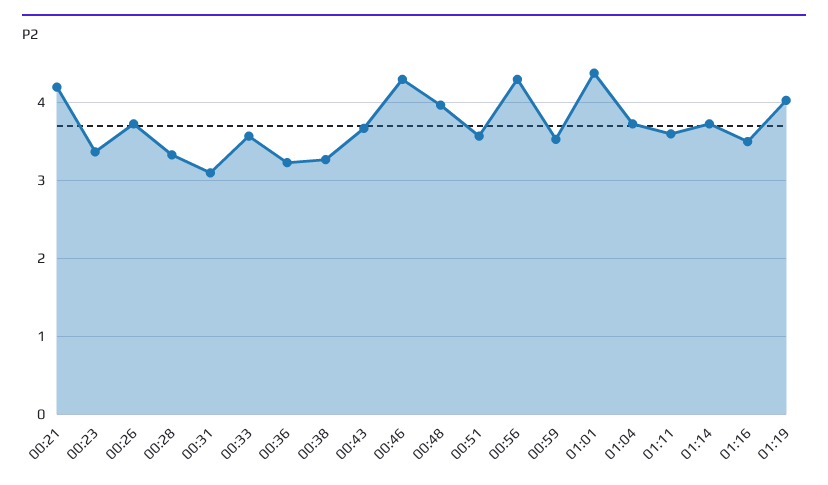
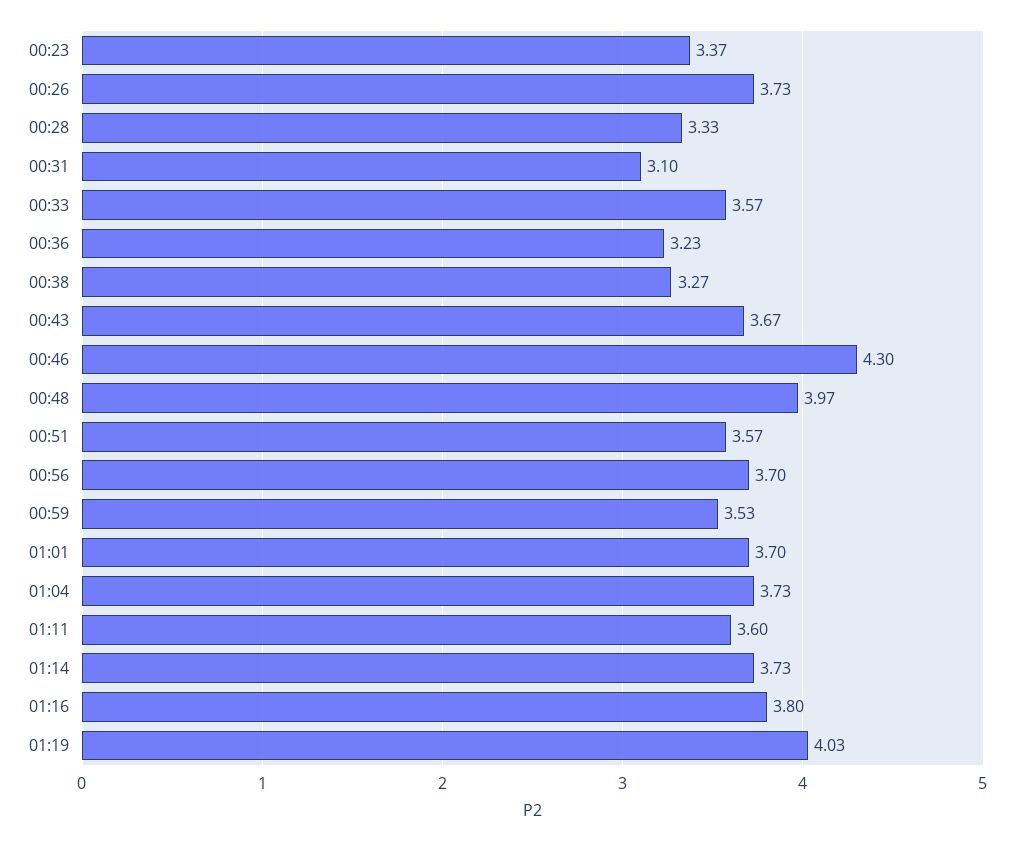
00:21: 4.2 -> none
00:56: 4.3 -> 3.7
01:01: 4.4 -> 3.7
01:16: 3.5 -> 3.8

